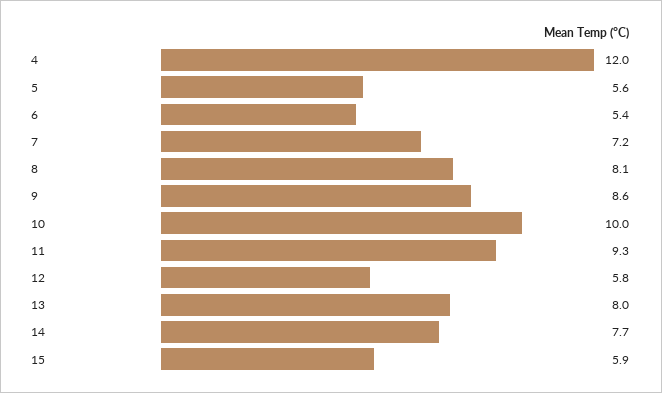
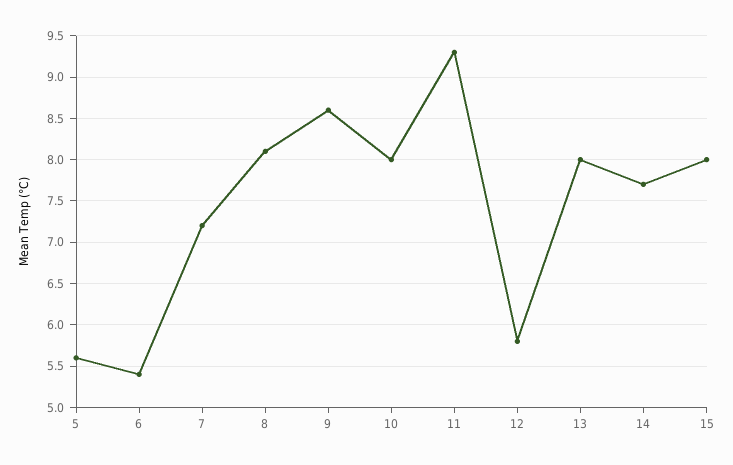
4: 12 -> none
10: 10 -> 8
15: 5.9 -> 8

